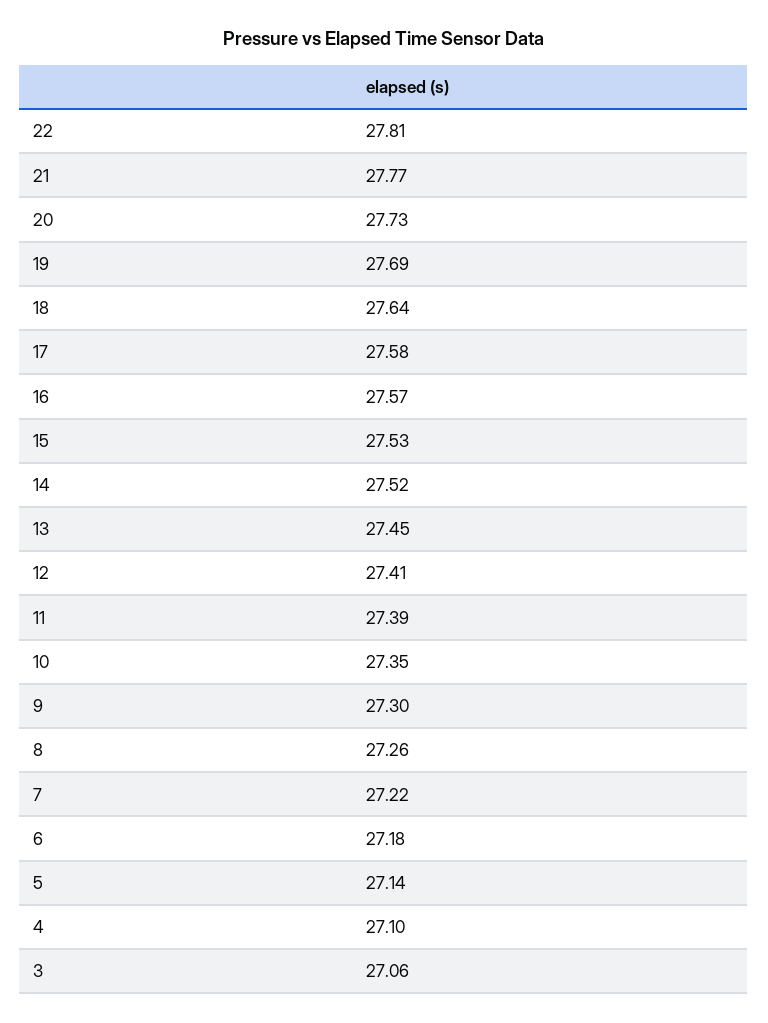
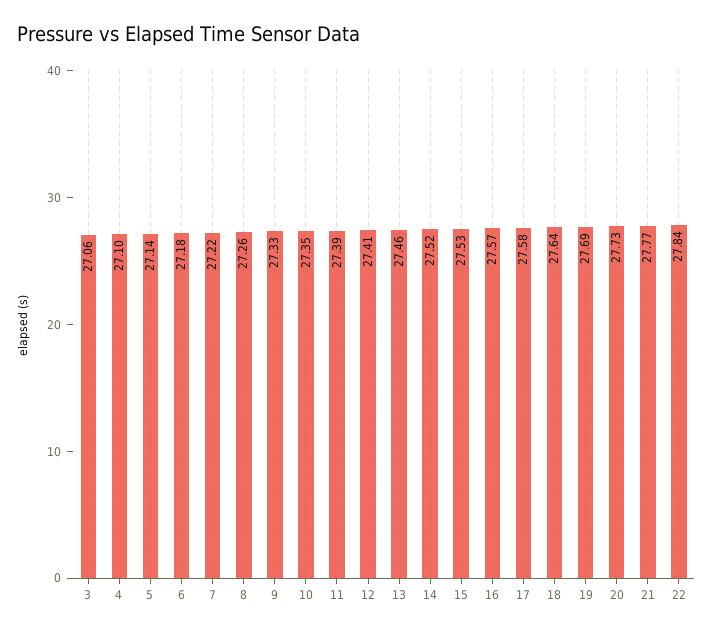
22: 27.81 -> 27.84
13: 27.45 -> 27.46
9: 27.3 -> 27.33

